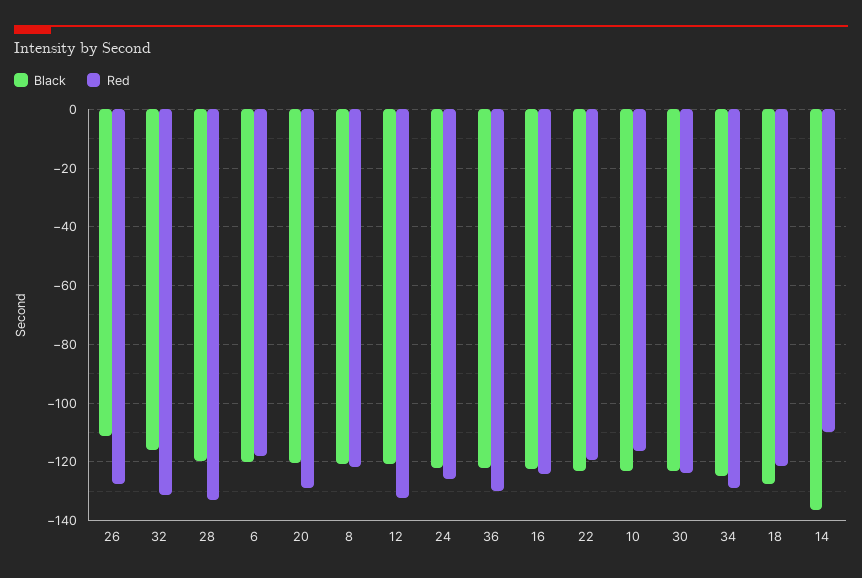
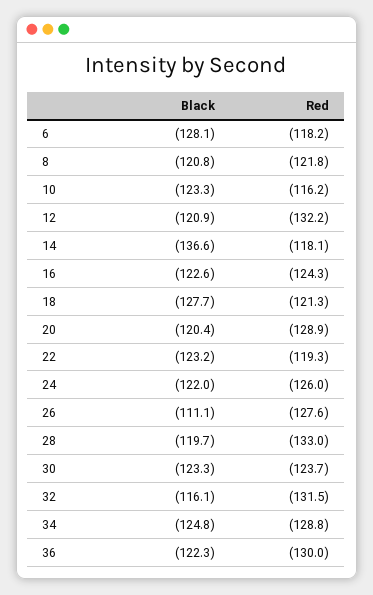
Black, 6: -120 -> -128.1
Red, 14: -110 -> -118.1

